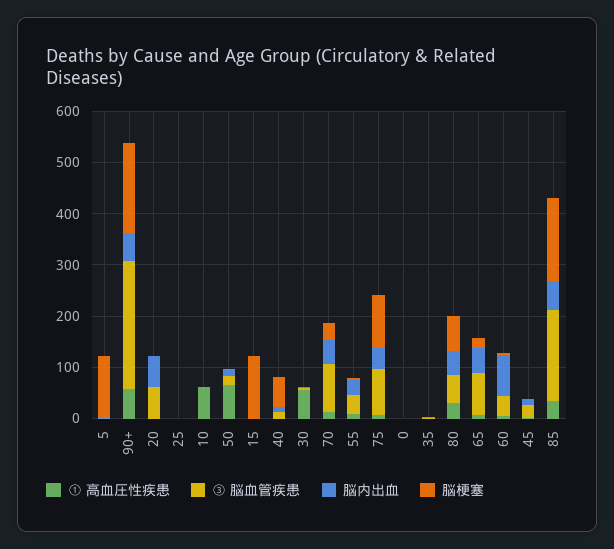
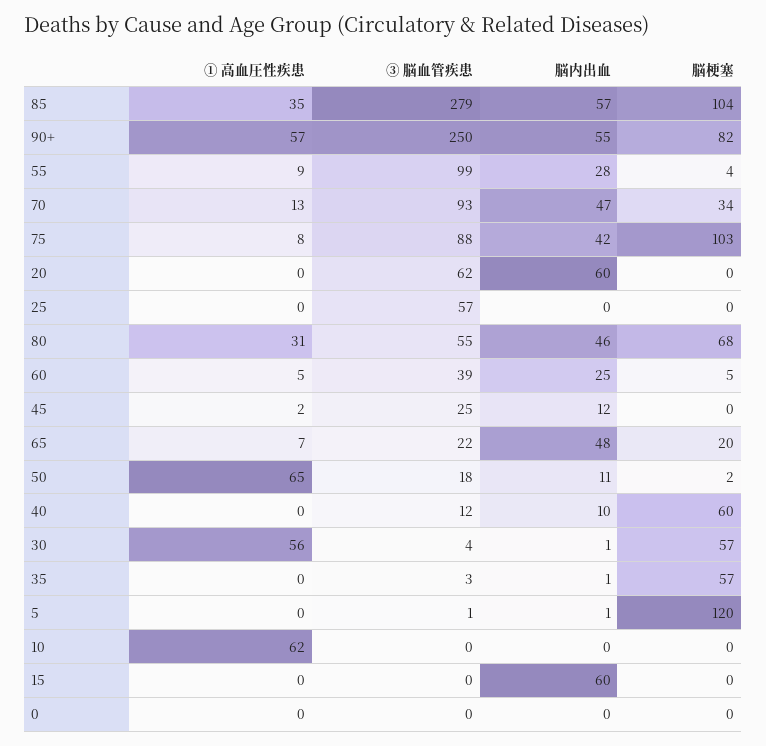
脳梗塞, 90+: 180 -> 82
③ 脳血管疾患, 25: 0 -> 57
脳内出血, 15: 0 -> 60
脳梗塞, 15: 120 -> 0
脳梗塞, 30: 0 -> 57
③ 脳血管疾患, 55: 40 -> 99
脳梗塞, 35: 0 -> 57
③ 脳血管疾患, 65: 80 -> 22
脳内出血, 60: 80 -> 25
③ 脳血管疾患, 85: 180 -> 279
脳梗塞, 85: 160 -> 104

